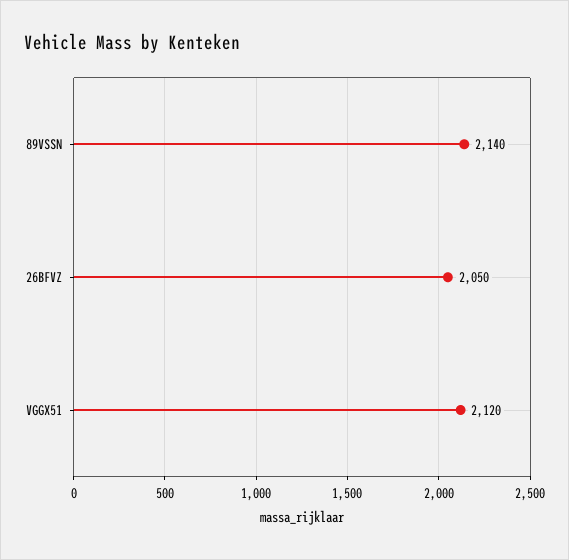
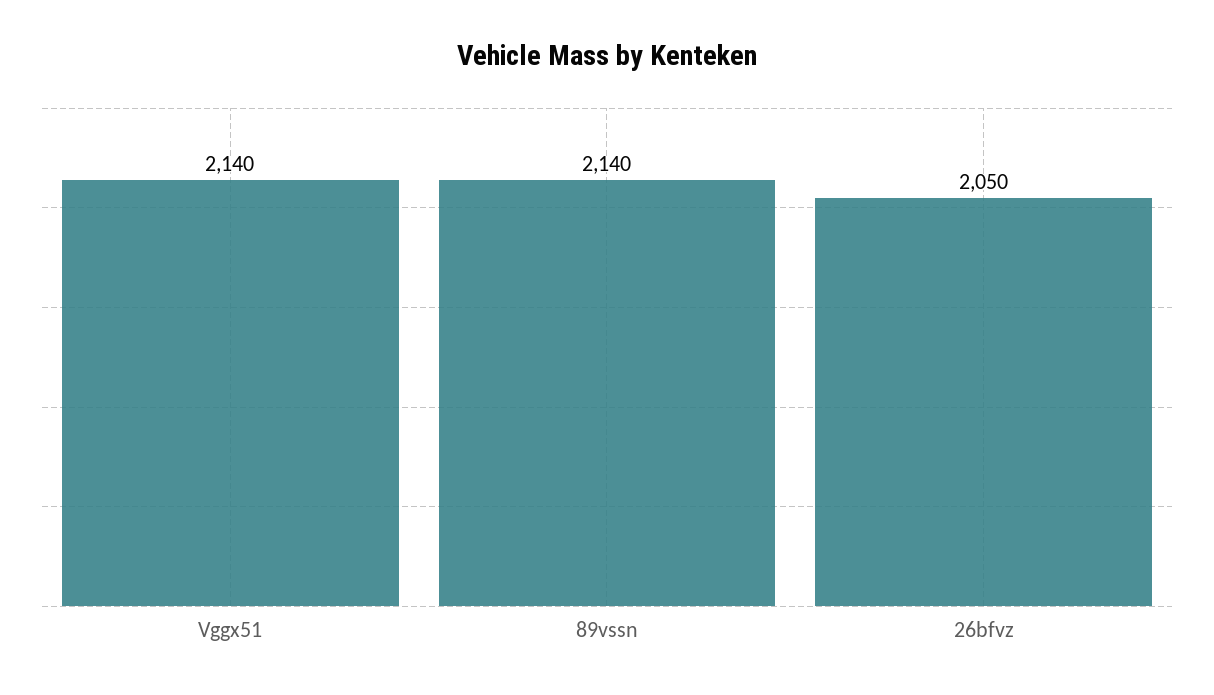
VGGX51: 2120 -> 2140

